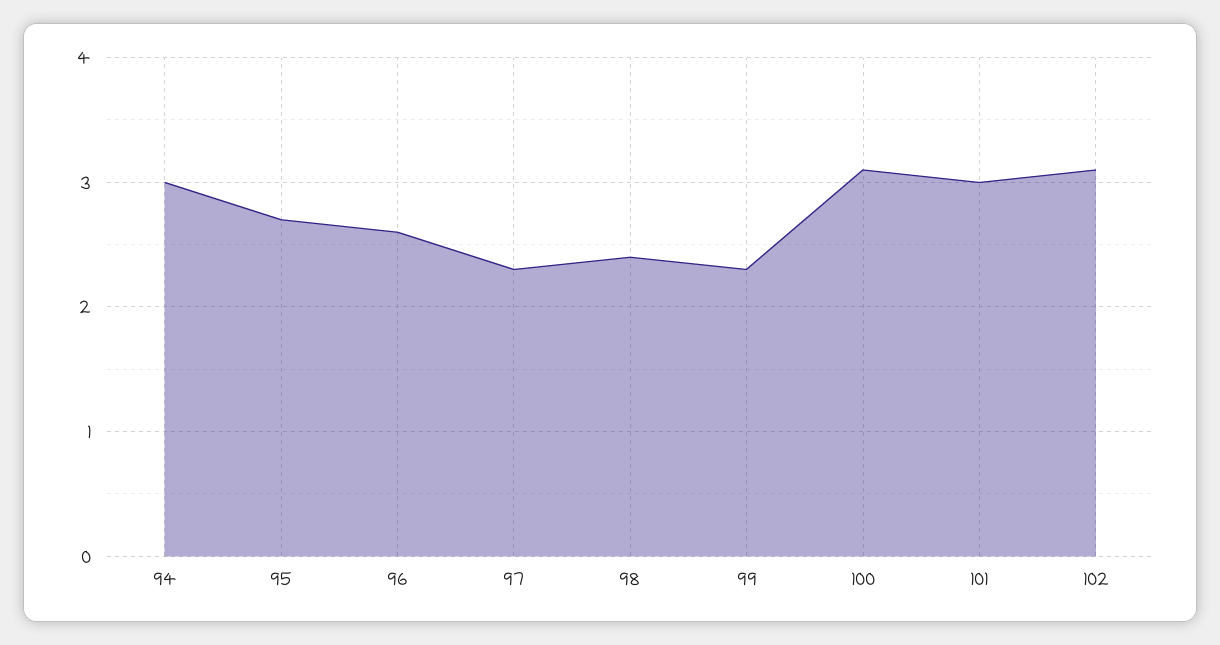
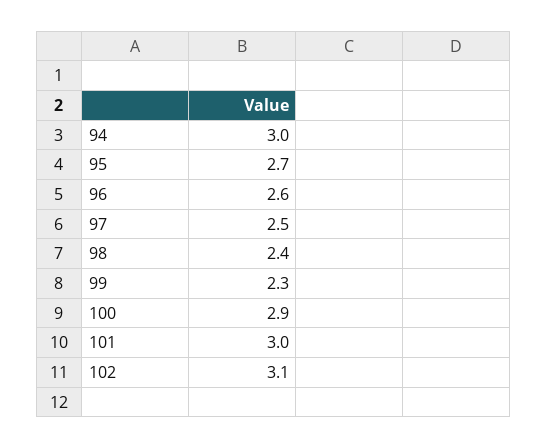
97: 2.3 -> 2.5
100: 3.1 -> 2.9

